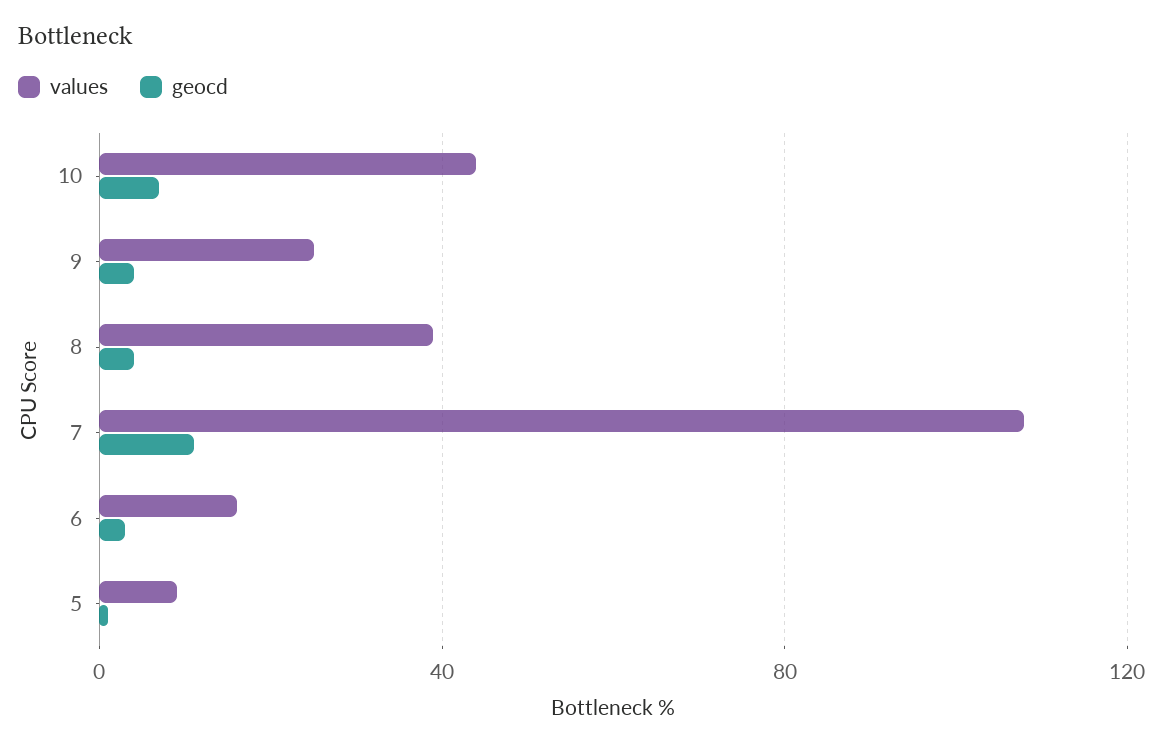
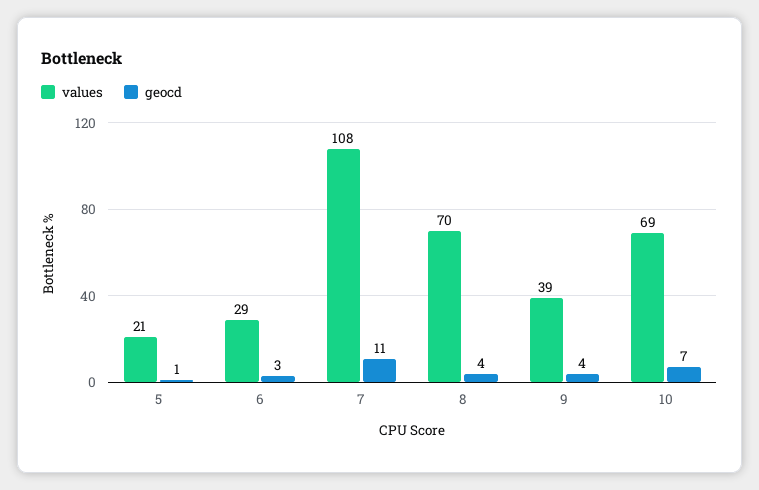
values, 10: 45 -> 69
values, 9: 25 -> 39
values, 8: 40 -> 70
values, 6: 15 -> 29
values, 5: 10 -> 21

